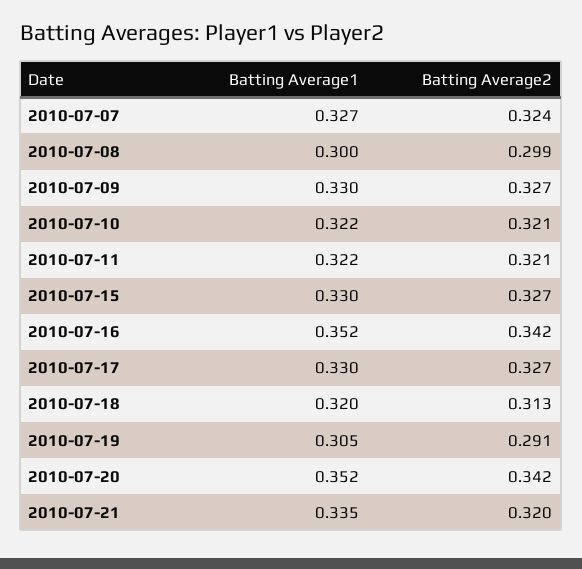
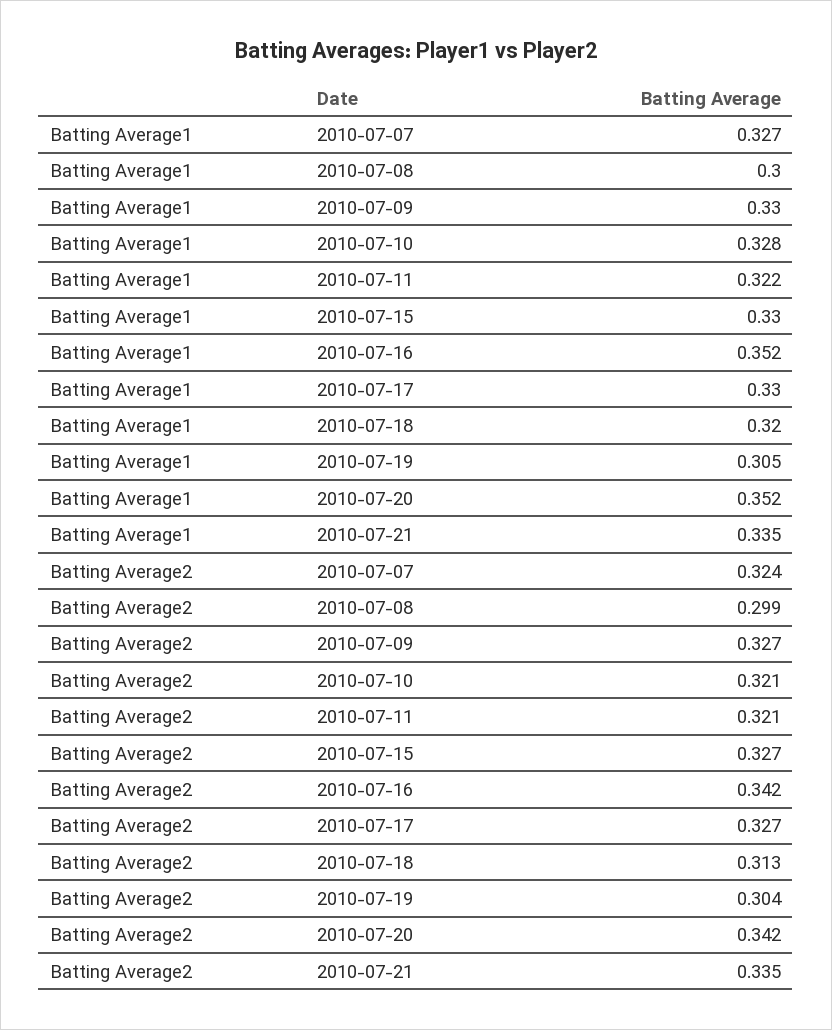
Batting Average1, 2010-07-10: 0.322 -> 0.328
Batting Average2, 2010-07-19: 0.291 -> 0.304
Batting Average2, 2010-07-21: 0.32 -> 0.335

